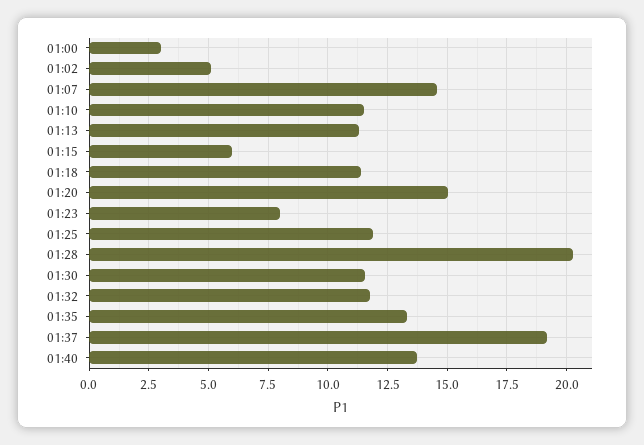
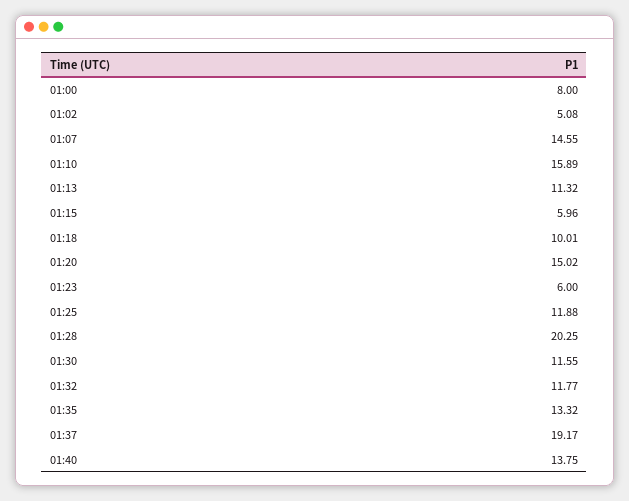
01:00: 3 -> 8
01:10: 11.5 -> 15.89
01:18: 11.5 -> 10.01
01:23: 8 -> 6

